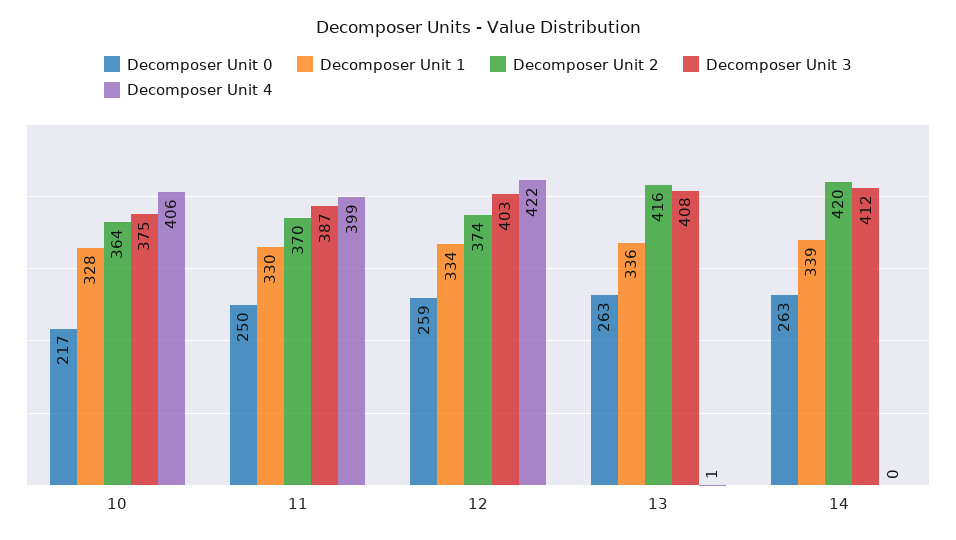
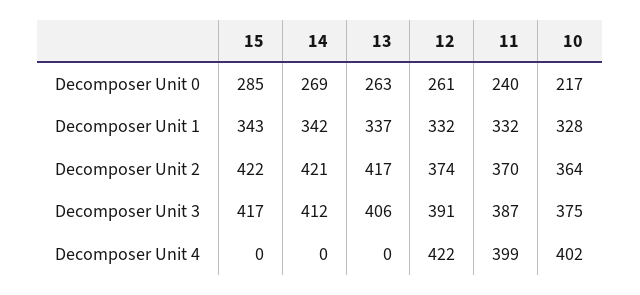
Decomposer Unit 4, 10: 406 -> 402
Decomposer Unit 0, 11: 250 -> 240
Decomposer Unit 1, 11: 330 -> 332
Decomposer Unit 0, 12: 259 -> 261
Decomposer Unit 1, 12: 334 -> 332
Decomposer Unit 3, 12: 403 -> 391
Decomposer Unit 1, 13: 336 -> 337
Decomposer Unit 2, 13: 416 -> 417
Decomposer Unit 3, 13: 408 -> 406
Decomposer Unit 4, 13: 1 -> 0
Decomposer Unit 0, 14: 263 -> 269
Decomposer Unit 1, 14: 339 -> 342
Decomposer Unit 2, 14: 420 -> 421
Decomposer Unit 0, 15: none -> 285
Decomposer Unit 1, 15: none -> 343
Decomposer Unit 2, 15: none -> 422
Decomposer Unit 3, 15: none -> 417
Decomposer Unit 4, 15: none -> 0

